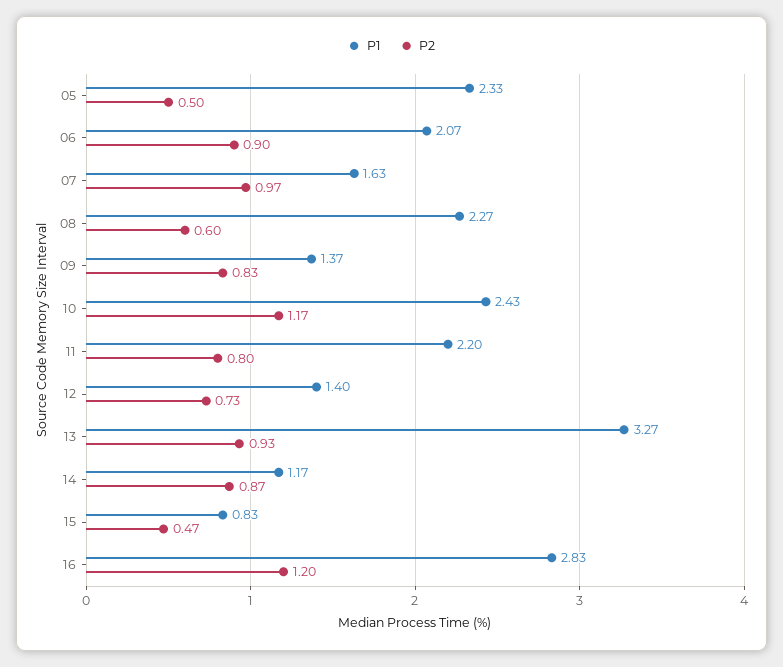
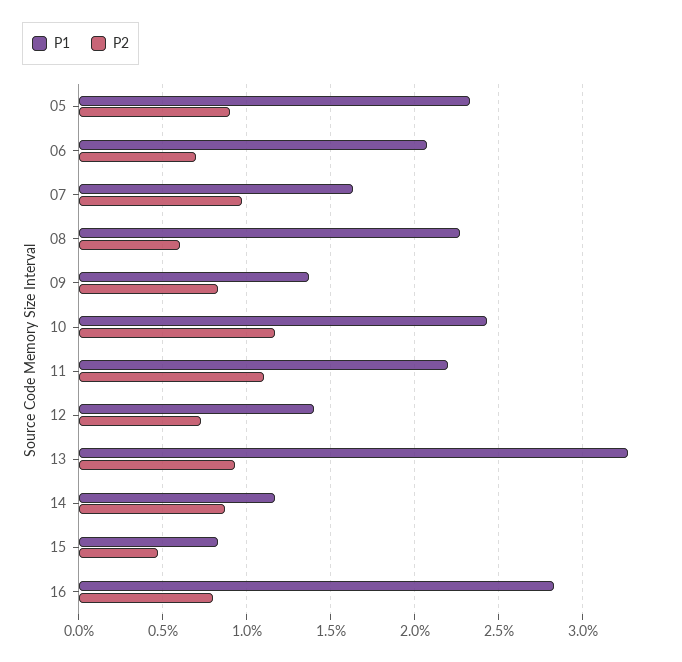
P2, 05: 0.5 -> 0.9
P2, 06: 0.9 -> 0.7
P2, 11: 0.8 -> 1.1
P2, 16: 1.2 -> 0.8

